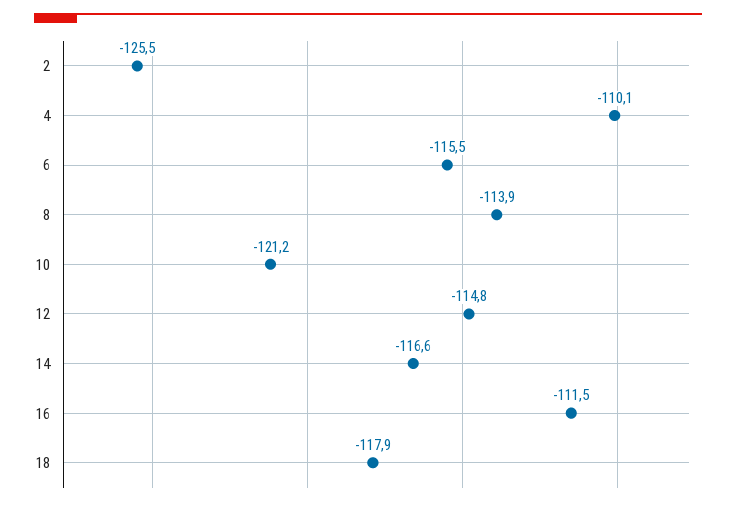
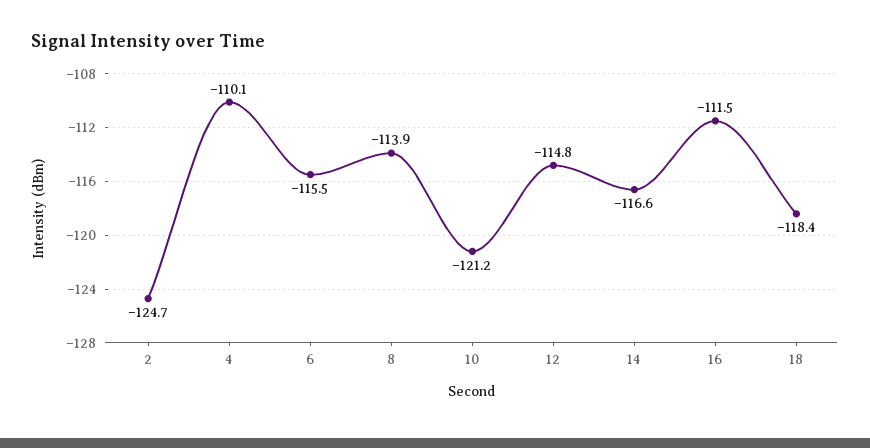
2: -125.5 -> -124.7
18: -117.9 -> -118.4

